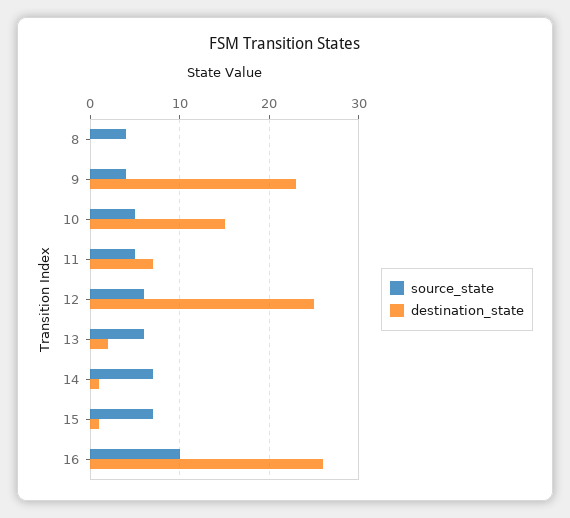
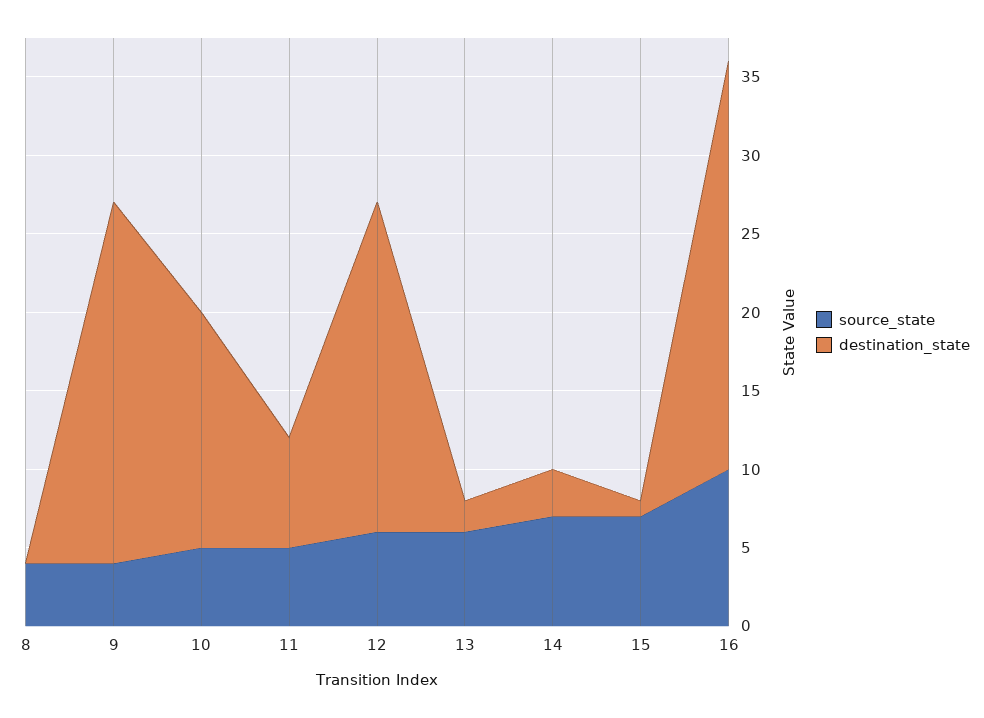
destination_state, 12: 25 -> 21
destination_state, 14: 1 -> 3

